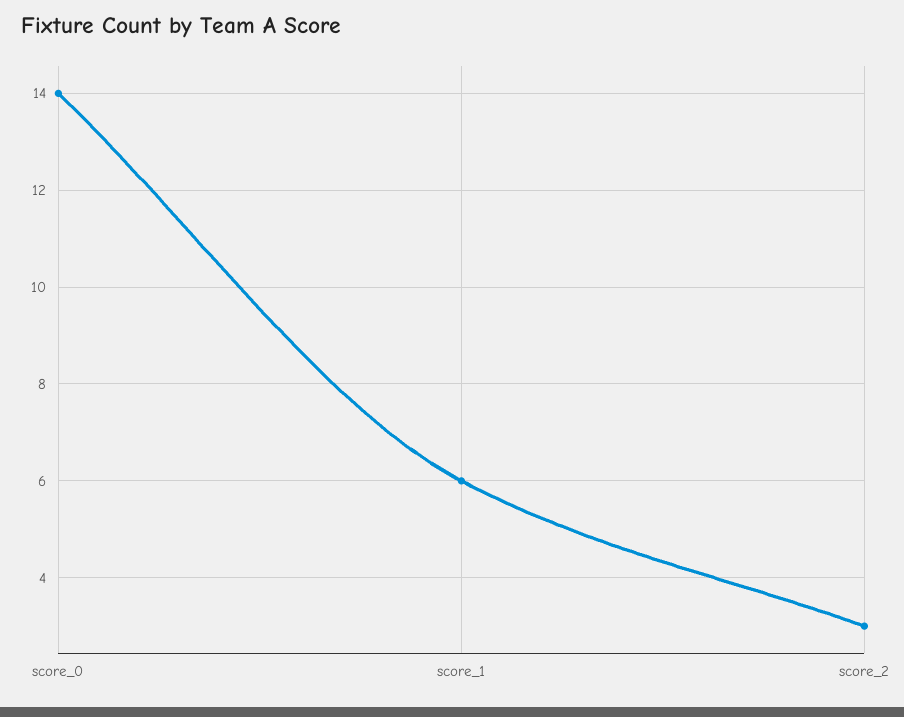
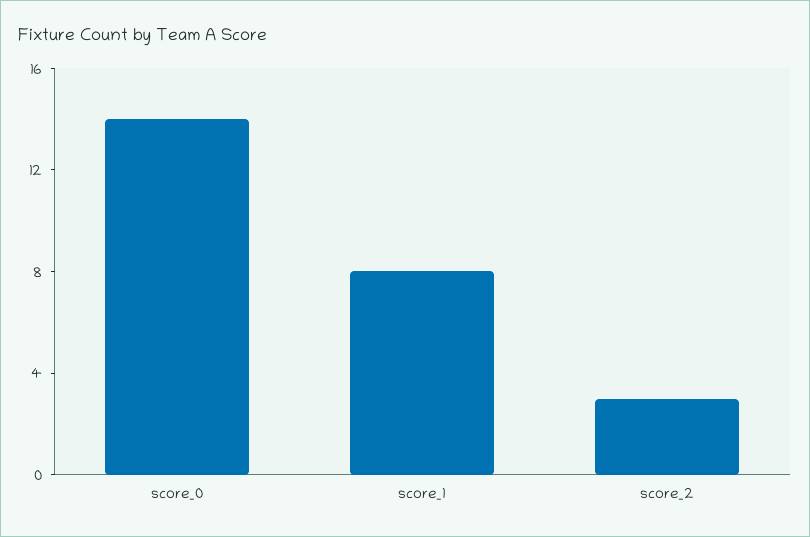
score_1: 6 -> 8

